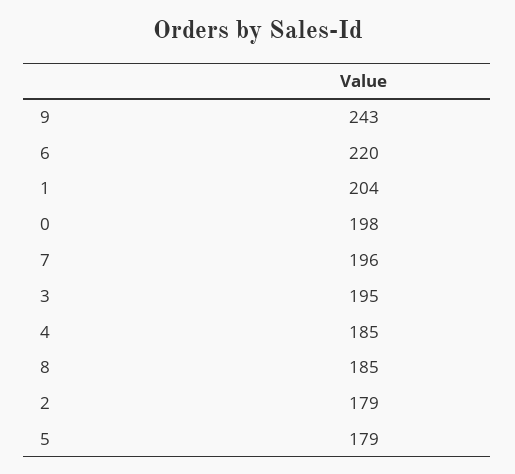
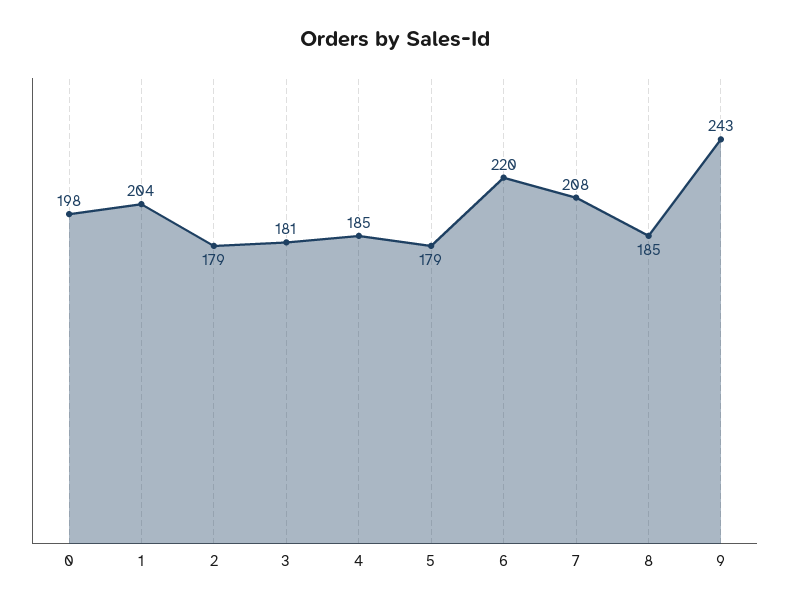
7: 196 -> 208
3: 195 -> 181

